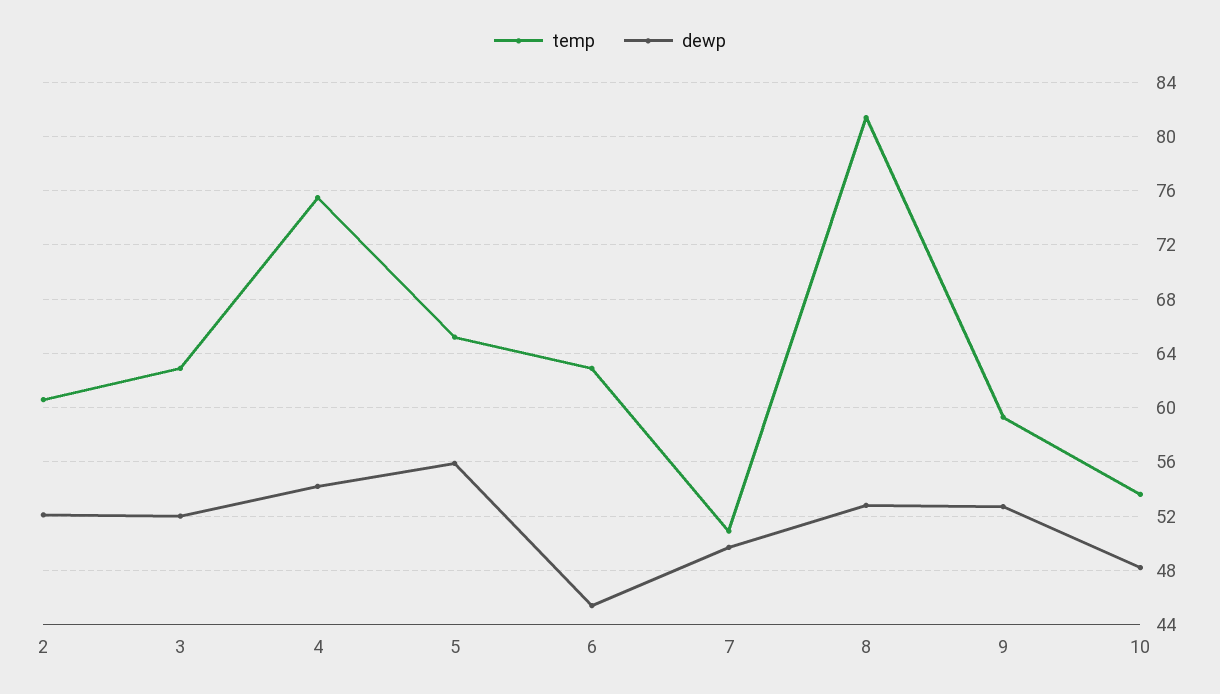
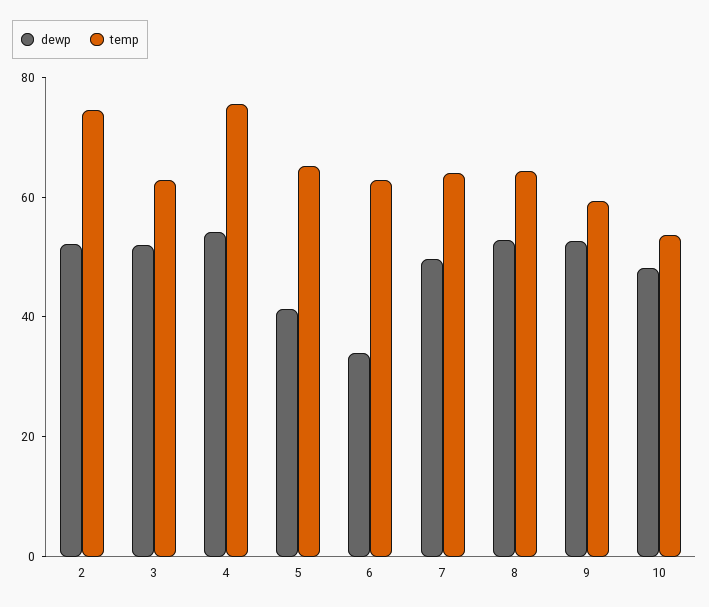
temp, 2: 60.5 -> 75
dewp, 5: 56 -> 40
dewp, 6: 45.5 -> 35
temp, 7: 51 -> 65
temp, 8: 81.5 -> 65

